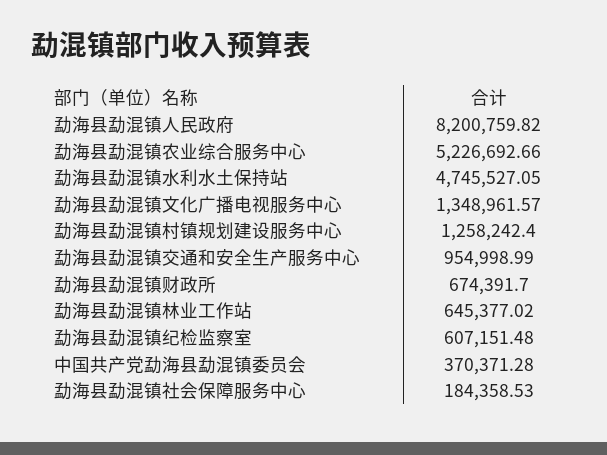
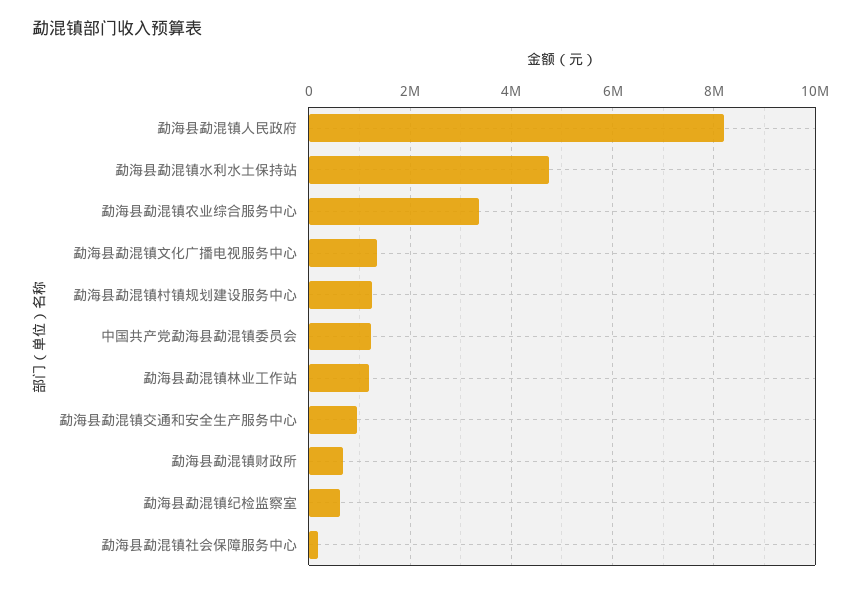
勐海县勐混镇农业综合服务中心: 5226692.66 -> 3400000
勐海县勐混镇林业工作站: 645377.02 -> 1200000
中国共产党勐海县勐混镇委员会: 370371.28 -> 1200000

